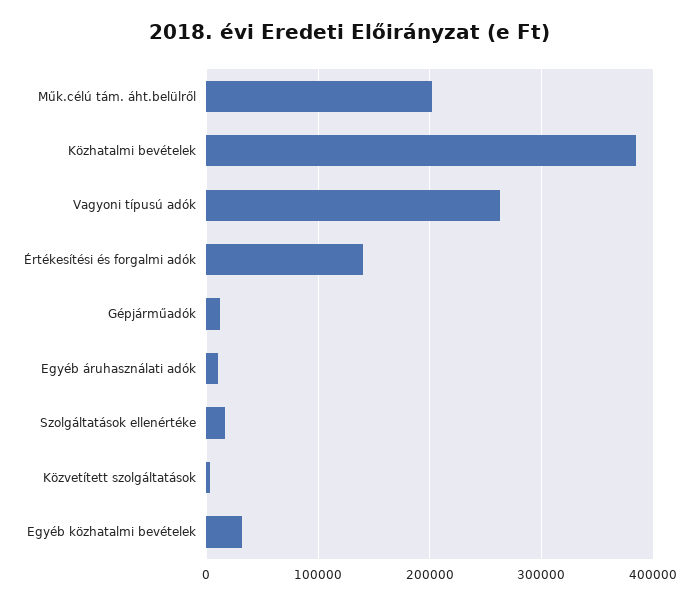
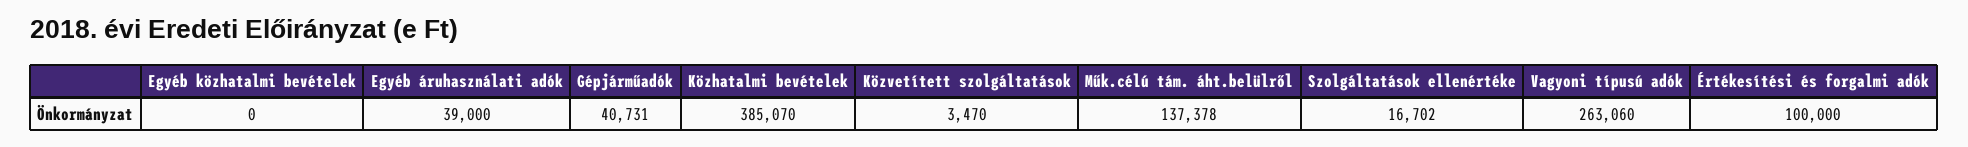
Műk.célú tám. áht.belülről: 200000 -> 137378
Értékesítési és forgalmi adók: 140000 -> 100000
Gépjárműadók: 10000 -> 40731
Egyéb áruhasználati adók: 10000 -> 39000
Egyéb közhatalmi bevételek: 30000 -> 0

